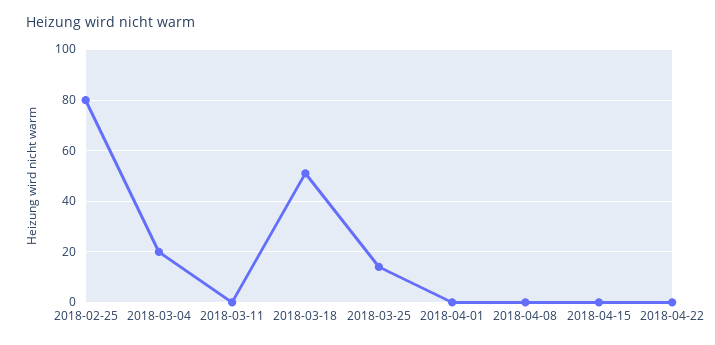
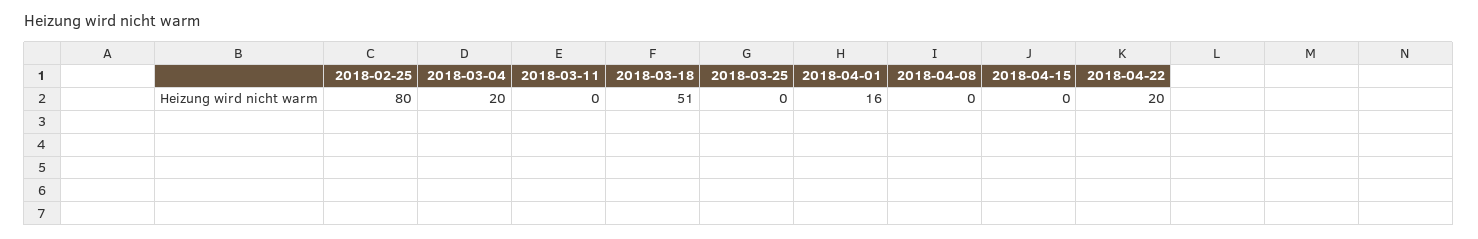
2018-03-25: 15 -> 0
2018-04-01: 0 -> 16
2018-04-22: 0 -> 20

